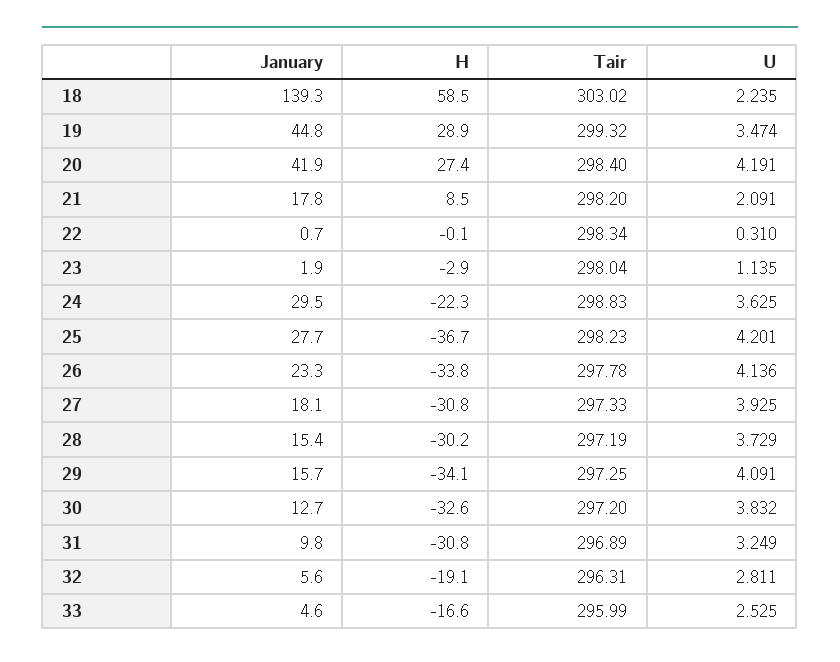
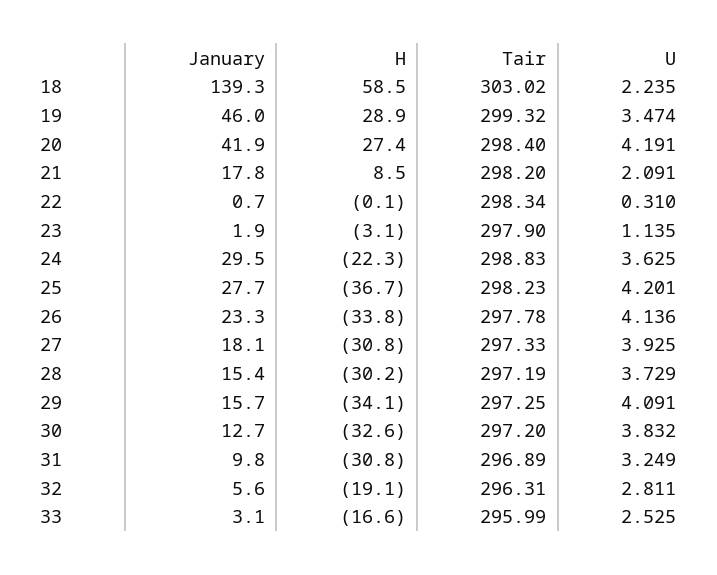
January, 19: 44.8 -> 46
H, 23: -2.9 -> -3.1
Tair, 23: 298.04 -> 297.9
January, 33: 4.6 -> 3.1

